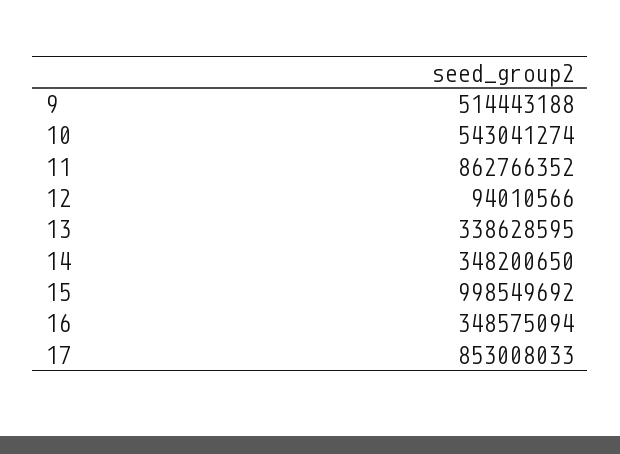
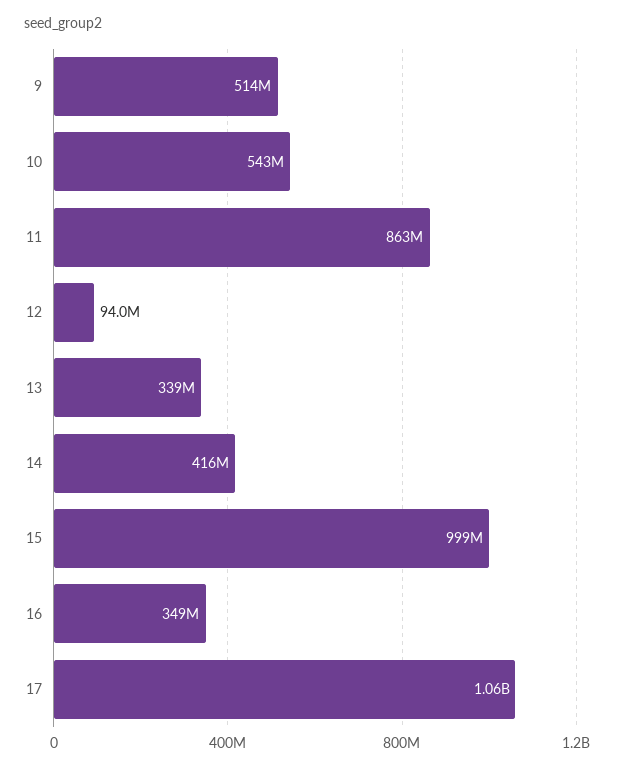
14: 348200650 -> 416000000
17: 853008033 -> 1060000000

